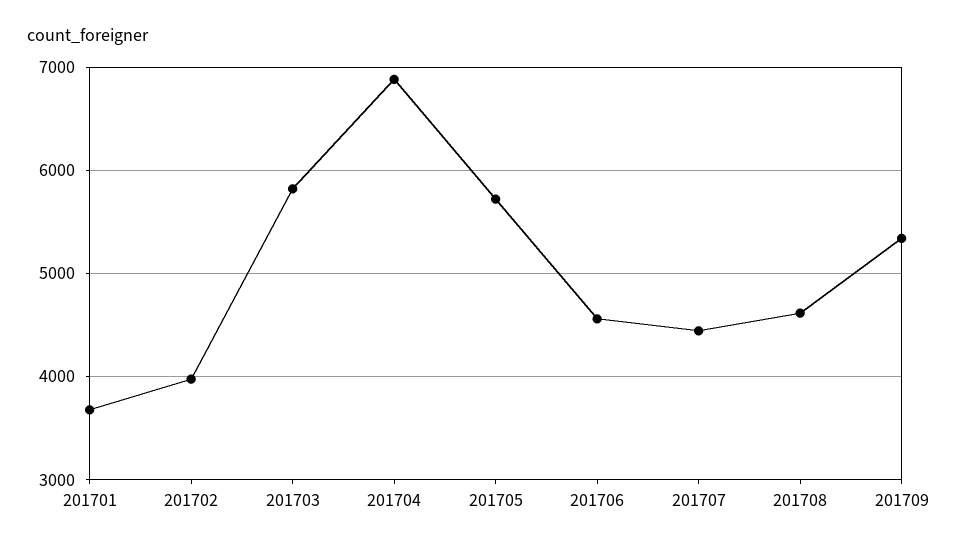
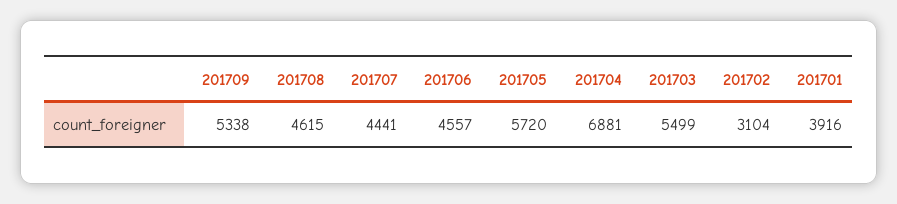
201701: 3700 -> 3916
201702: 4000 -> 3104
201703: 5800 -> 5499

